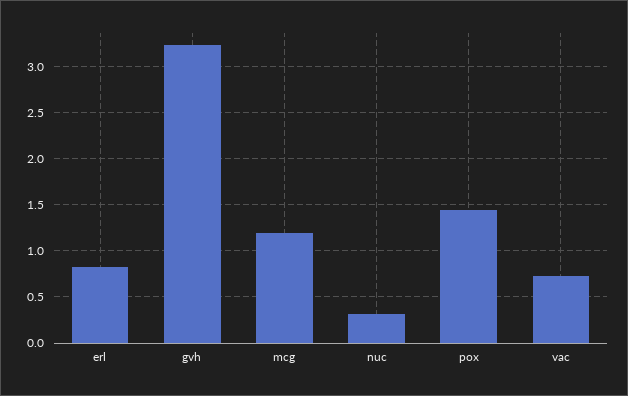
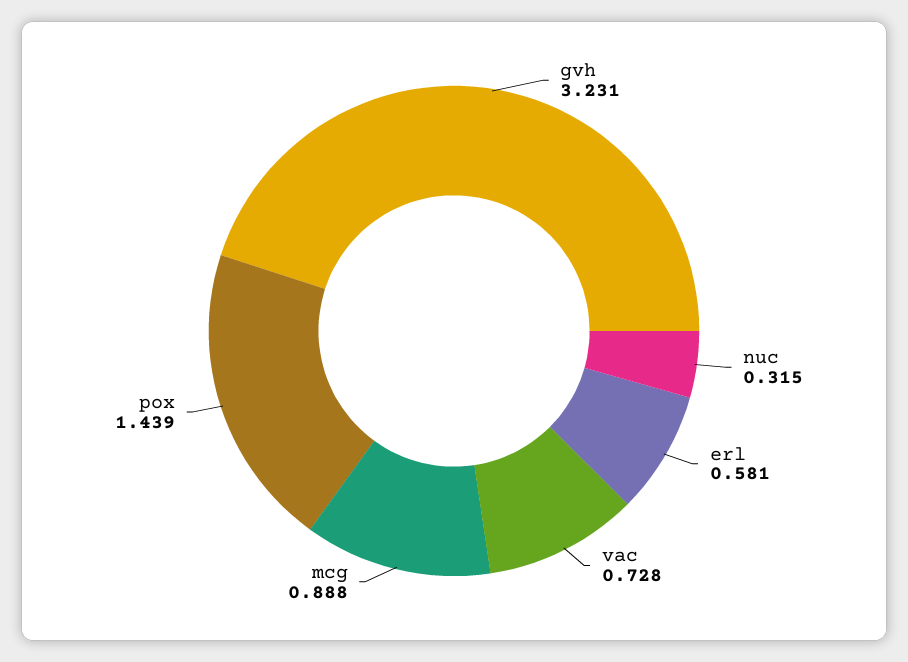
erl: 0.8 -> 0.581
mcg: 1.2 -> 0.888

